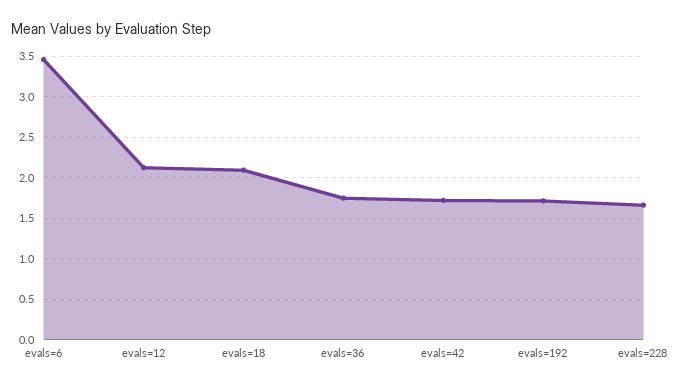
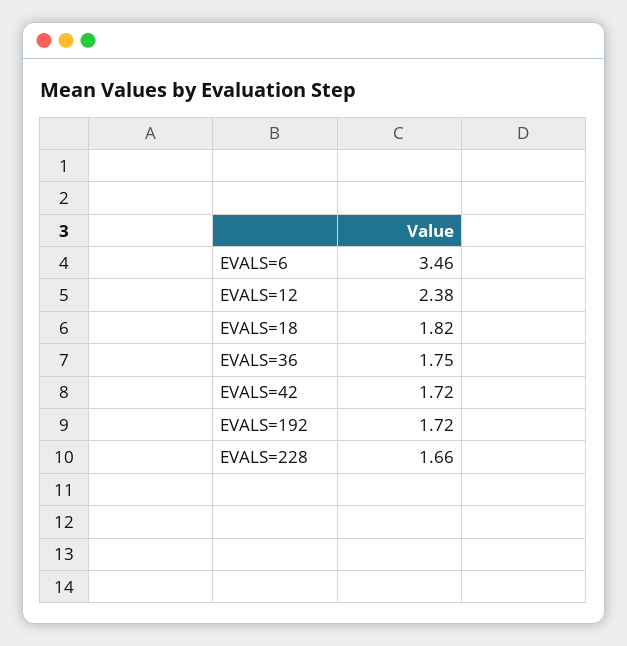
evals=12: 2.1 -> 2.38
evals=18: 2.1 -> 1.82

